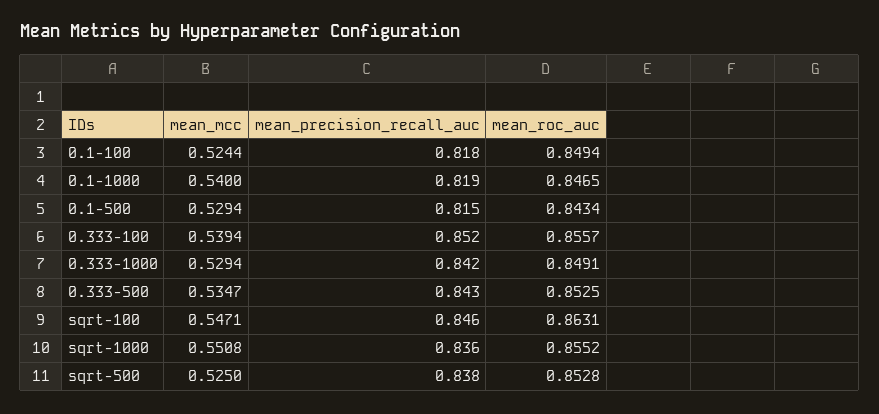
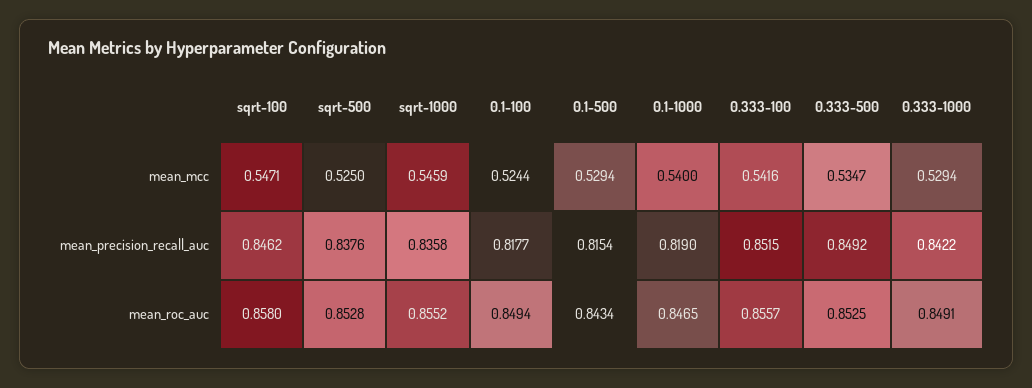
mean_mcc, 0.333-100: 0.5394 -> 0.5416
mean_precision_recall_auc, 0.333-500: 0.843 -> 0.8492
mean_roc_auc, sqrt-100: 0.8631 -> 0.858
mean_mcc, sqrt-1000: 0.5508 -> 0.5459

